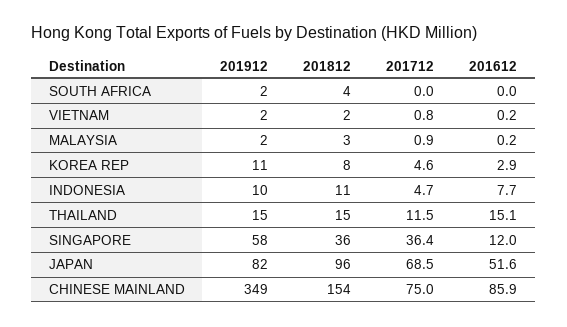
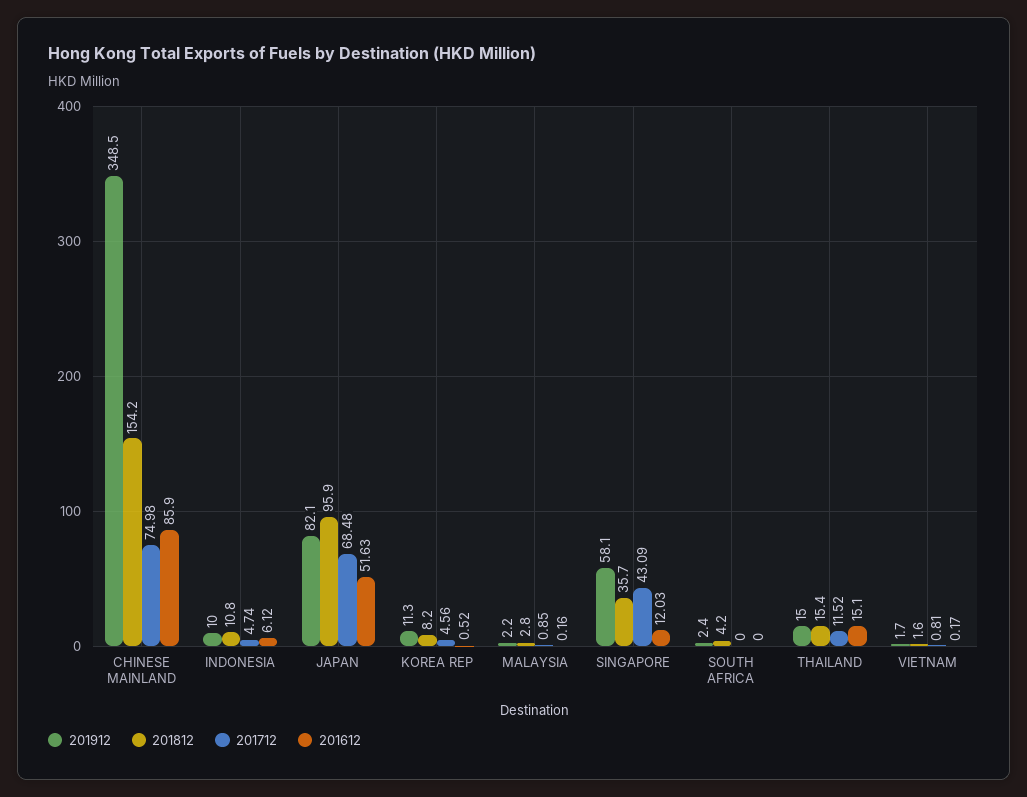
201612, KOREA REP: 2.9 -> 0.52
201612, INDONESIA: 7.7 -> 6.12
201712, SINGAPORE: 36.4 -> 43.09

